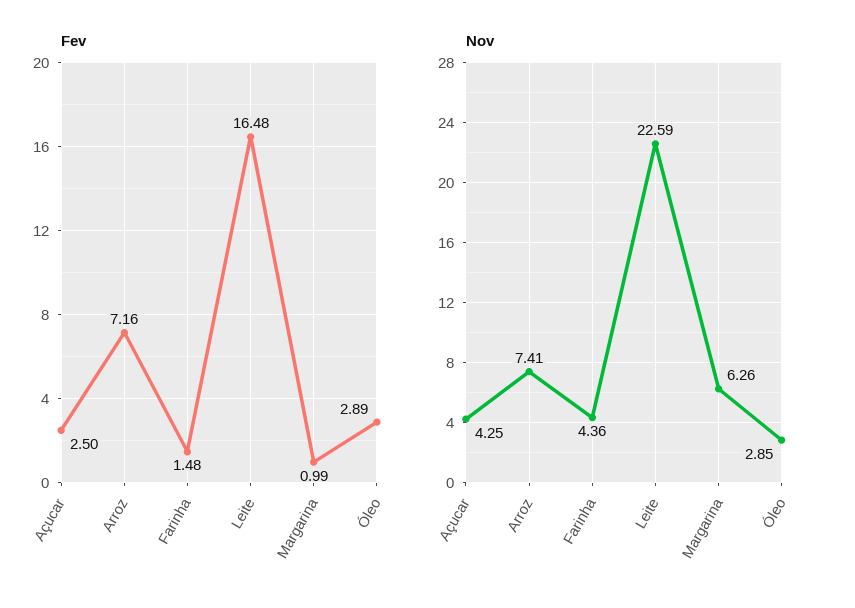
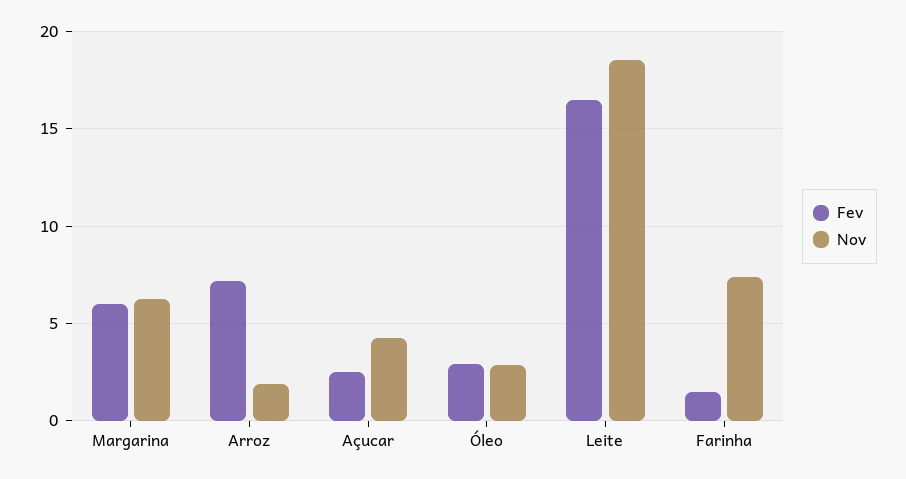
Fev, Margarina: 0.99 -> 6
Nov, Arroz: 7.41 -> 2
Nov, Farinha: 4.36 -> 7.5
Nov, Leite: 22.59 -> 18.5

